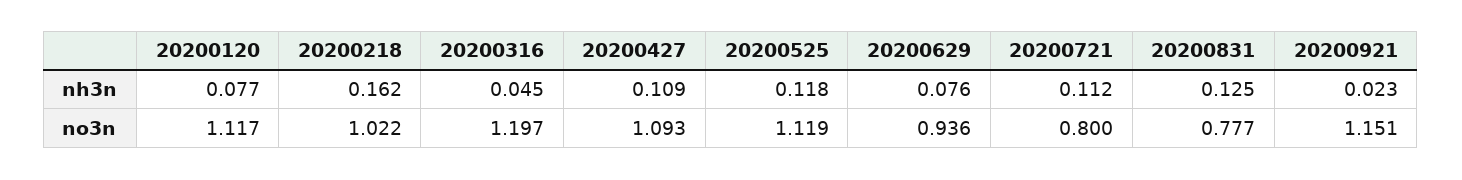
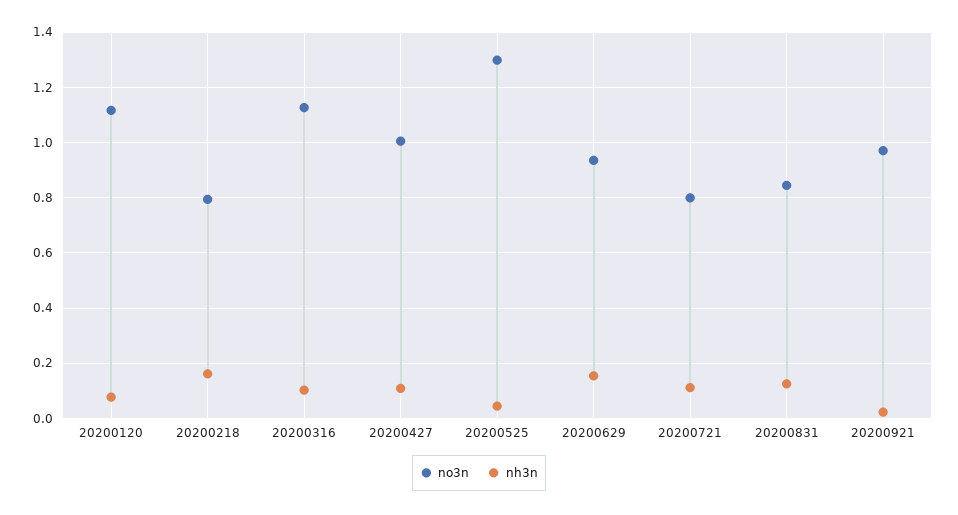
nh3n, 20200316: 0.045 -> 0.1
nh3n, 20200525: 0.118 -> 0.05
nh3n, 20200629: 0.076 -> 0.15
no3n, 20200218: 1.022 -> 0.8
no3n, 20200316: 1.197 -> 1.125
no3n, 20200427: 1.093 -> 1
no3n, 20200525: 1.119 -> 1.3
no3n, 20200831: 0.777 -> 0.85
no3n, 20200921: 1.151 -> 0.975

